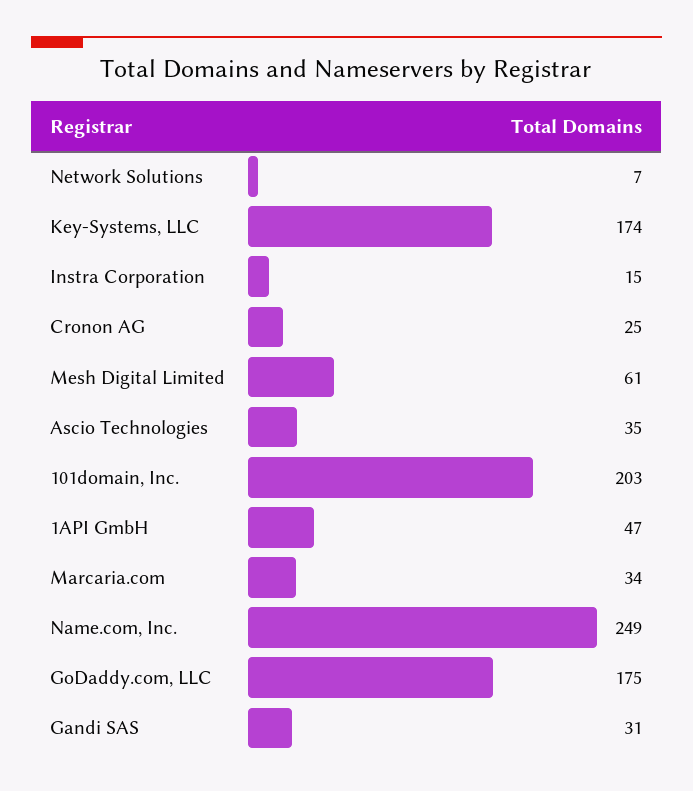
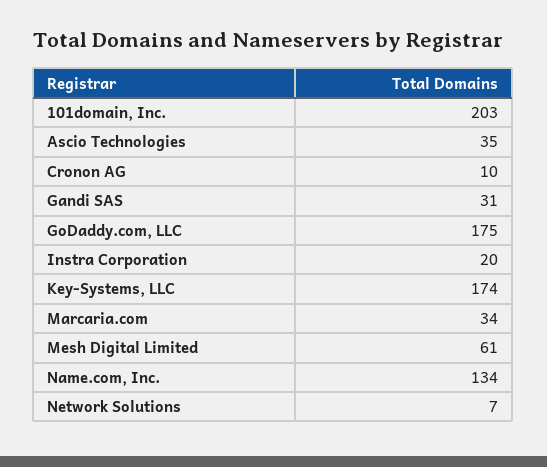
Instra Corporation: 15 -> 20
Cronon AG: 25 -> 10
1API GmbH: 47 -> none
Name.com, Inc.: 249 -> 134

